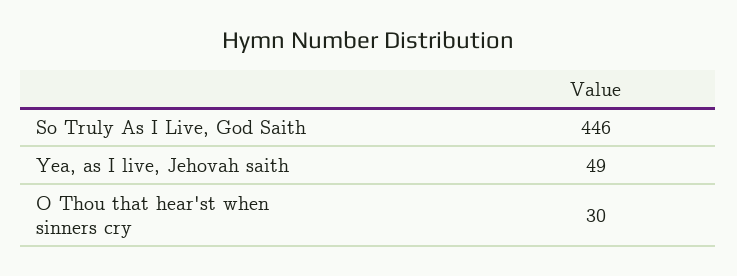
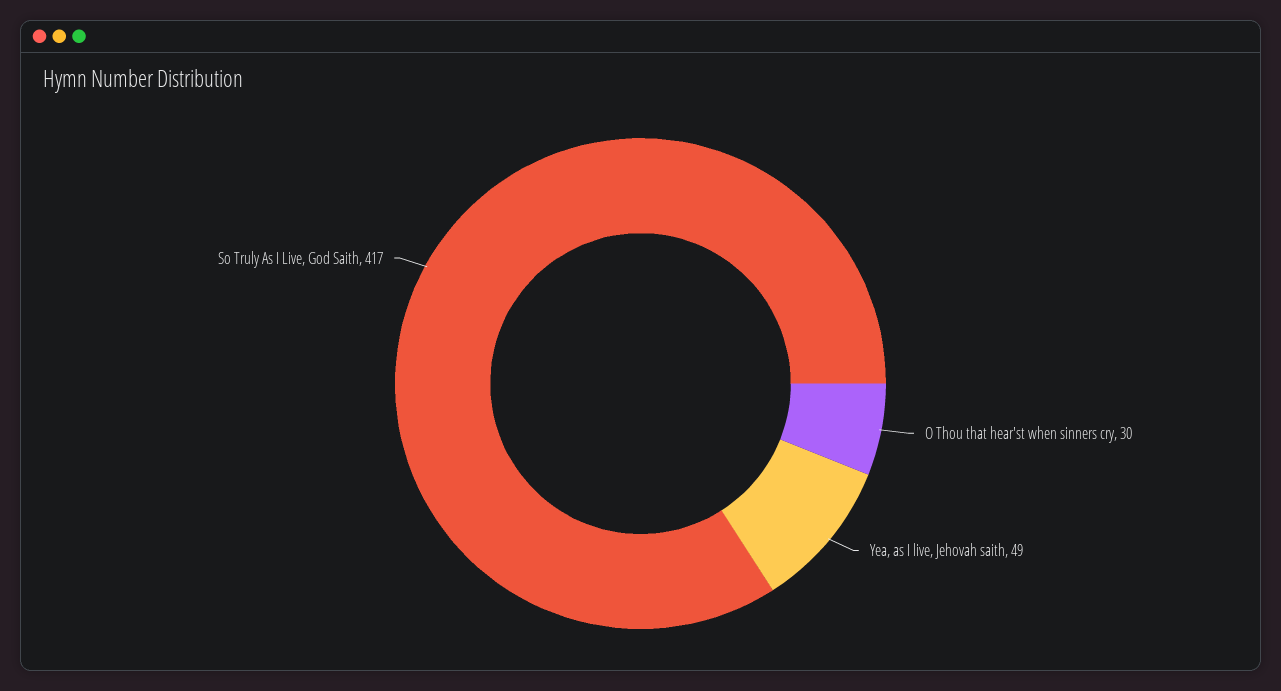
So Truly As I Live, God Saith: 446 -> 417

